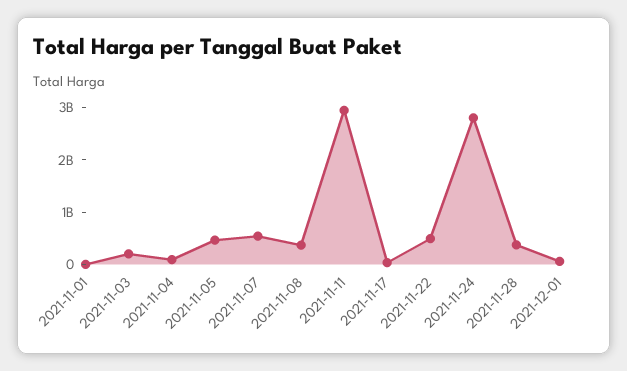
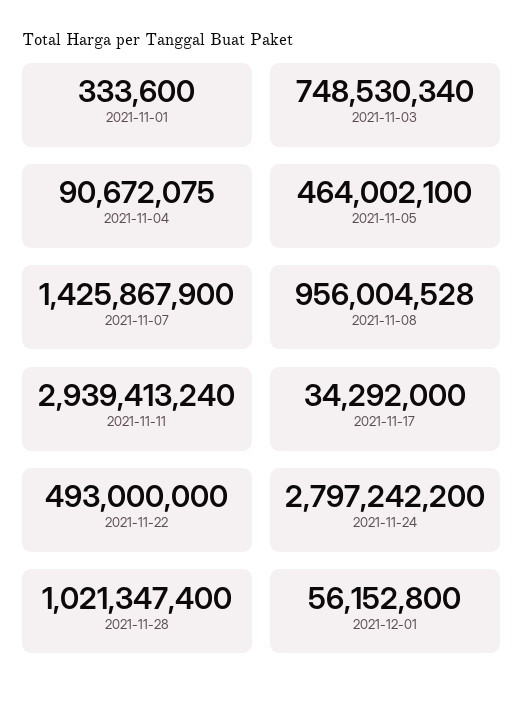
2021-11-03: 200000000 -> 748530340
2021-11-07: 600000000 -> 1425867900
2021-11-08: 400000000 -> 956004528
2021-11-28: 400000000 -> 1021347400

